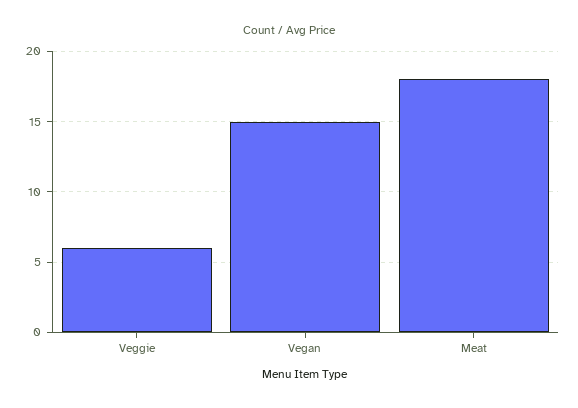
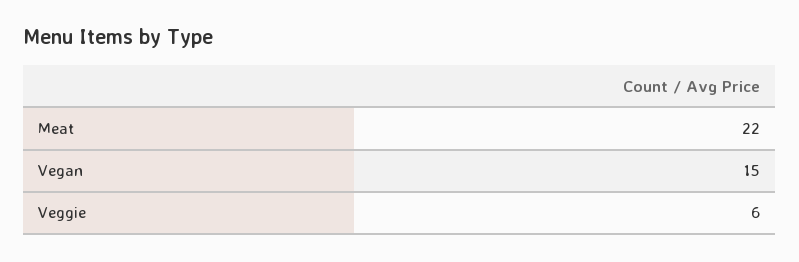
Meat: 18 -> 22

